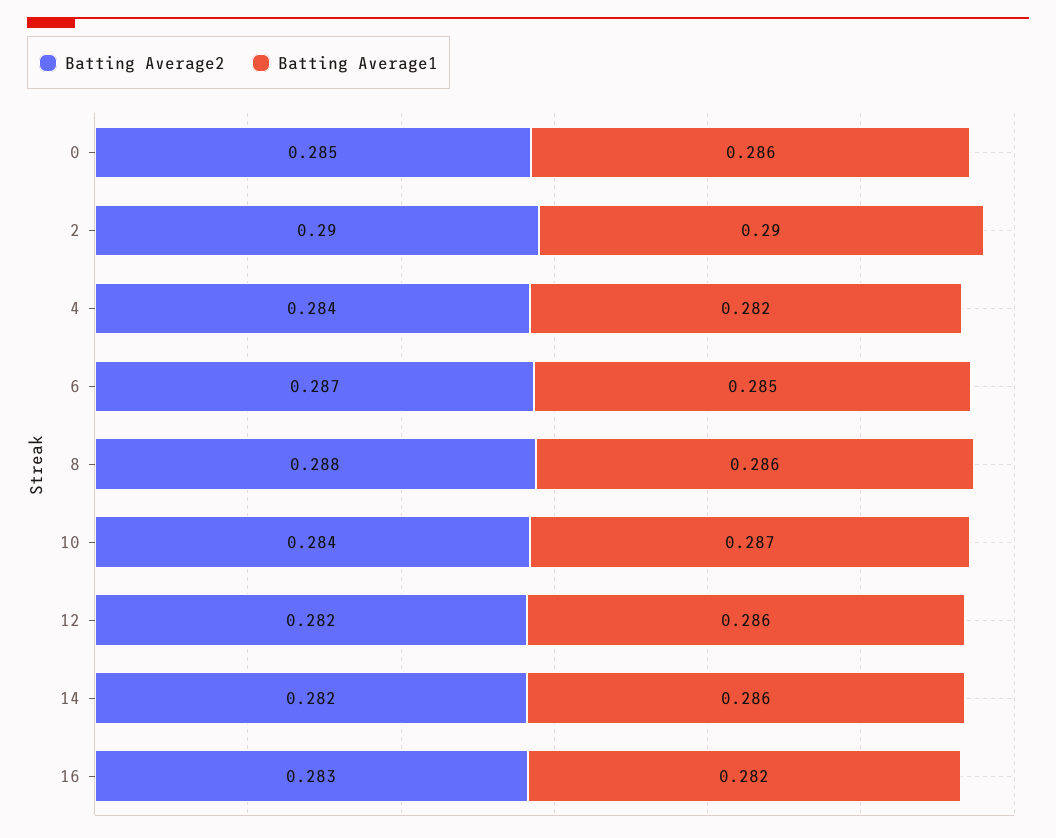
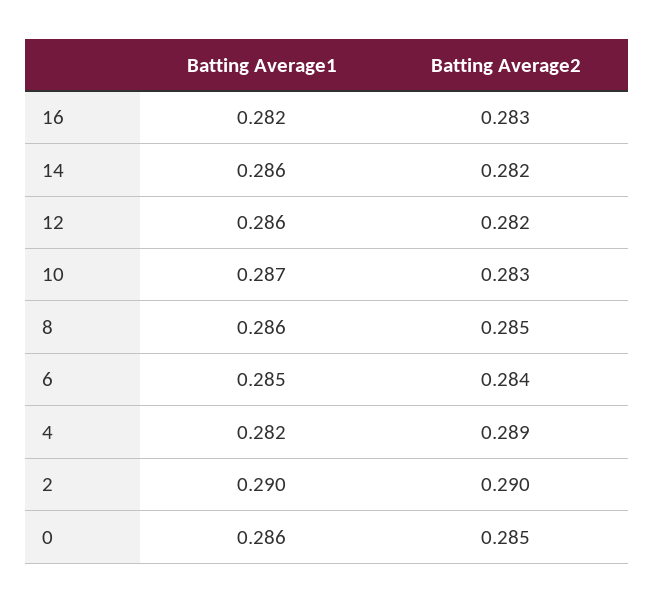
Batting Average2, 4: 0.284 -> 0.289
Batting Average2, 6: 0.287 -> 0.284
Batting Average2, 8: 0.288 -> 0.285
Batting Average2, 10: 0.284 -> 0.283

